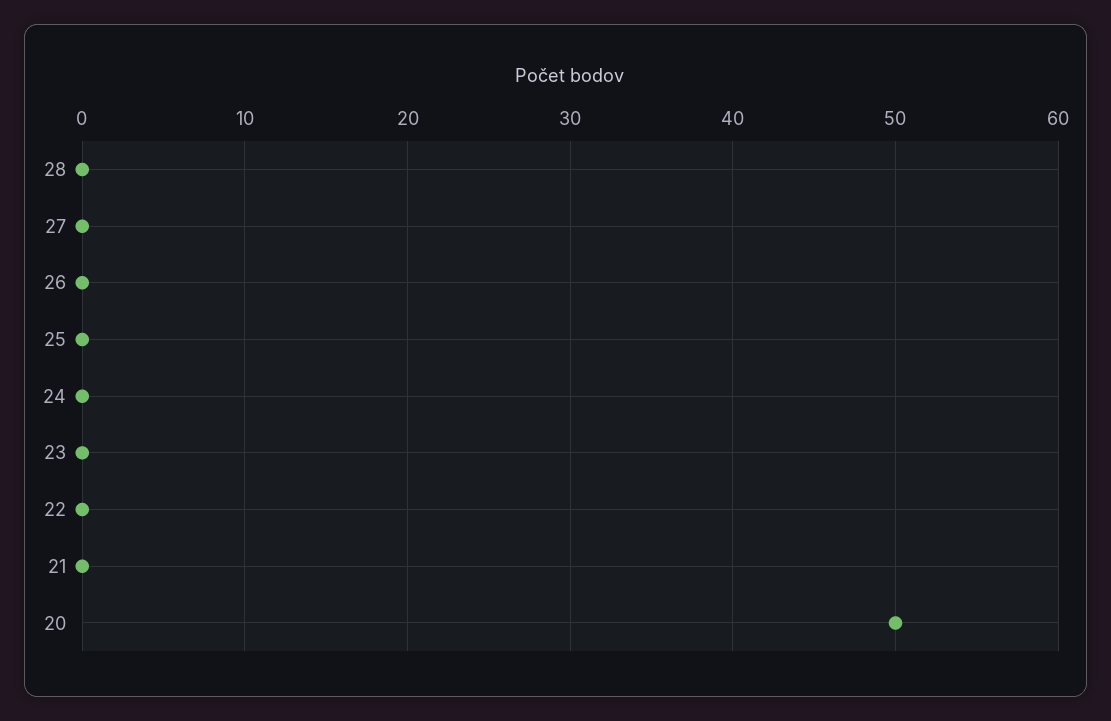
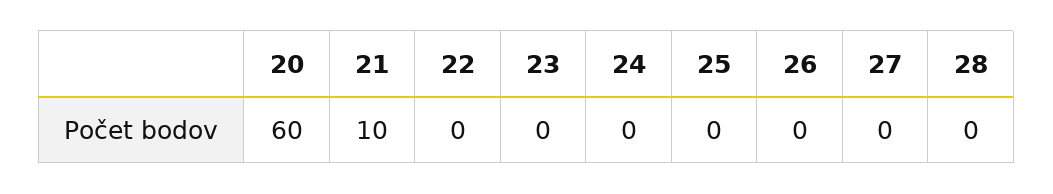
21: 0 -> 10
20: 50 -> 60

